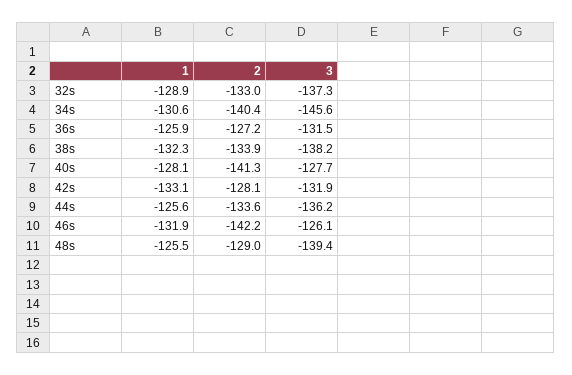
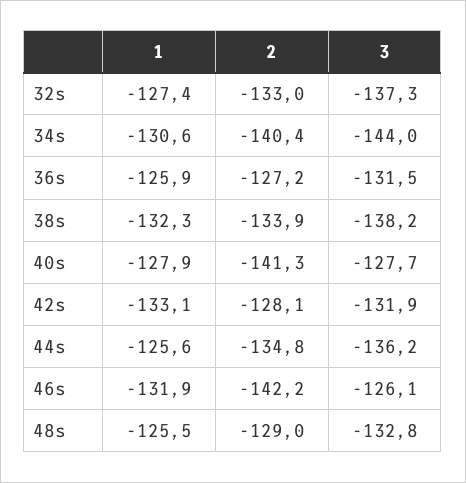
1, 32s: -128.9 -> -127.4
3, 34s: -145.6 -> -144
1, 40s: -128.1 -> -127.9
2, 44s: -133.6 -> -134.8
3, 48s: -139.4 -> -132.8

